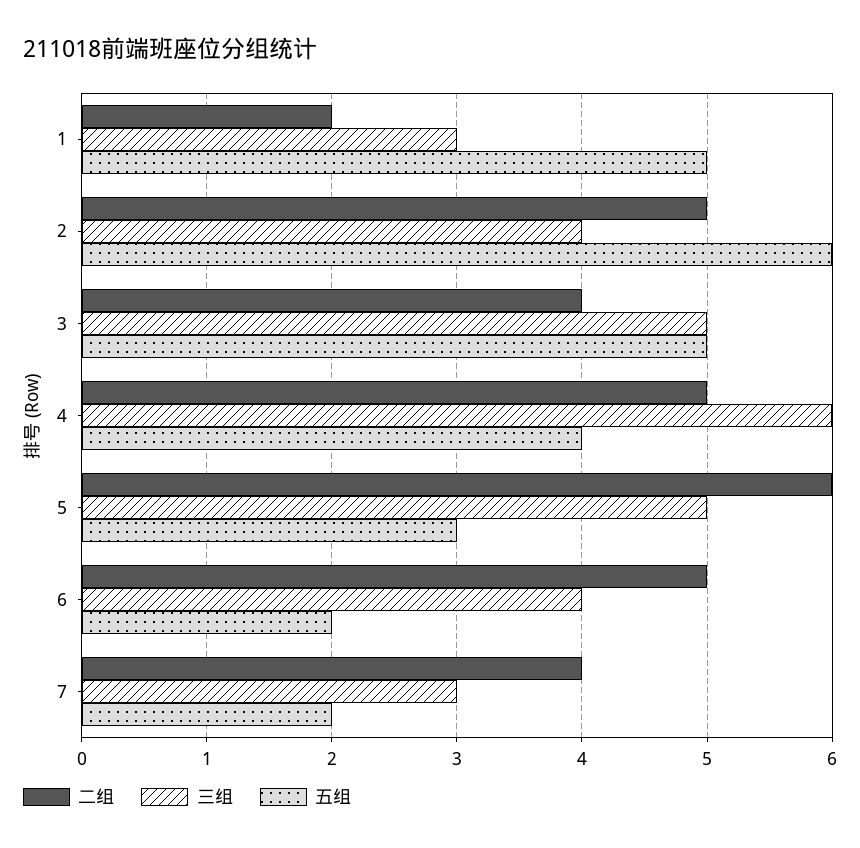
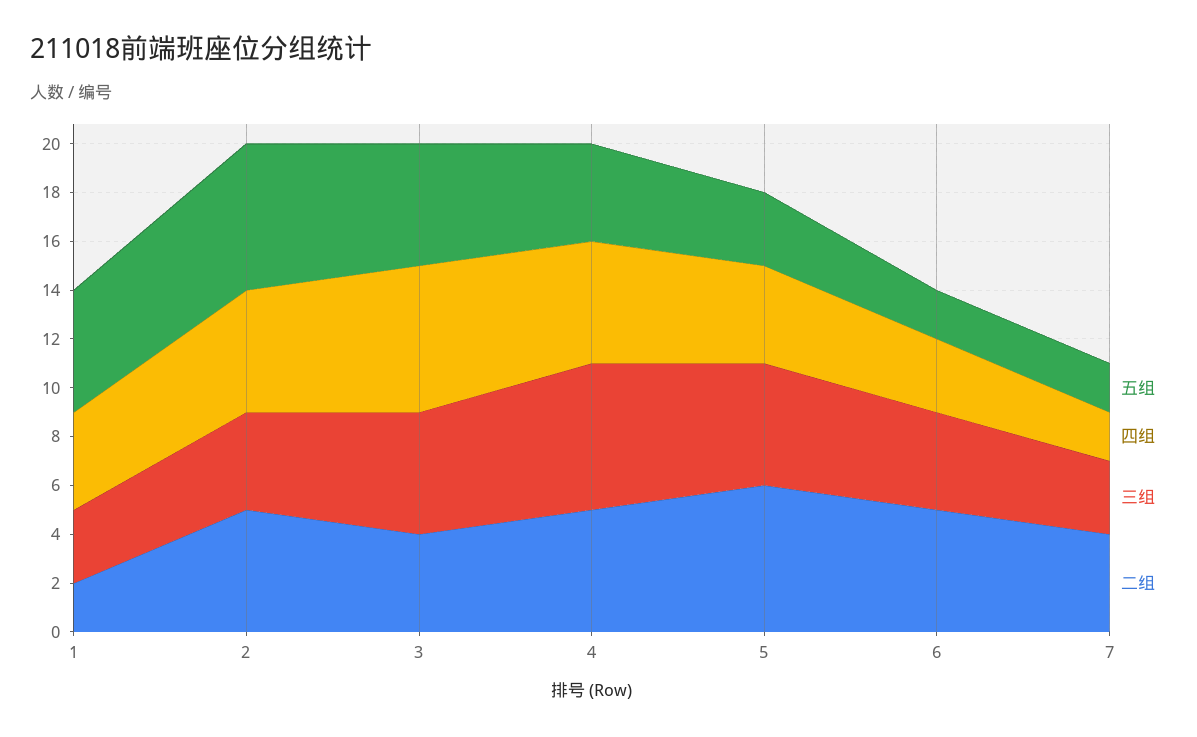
四组, 1: none -> 4
四组, 2: none -> 5
四组, 3: none -> 6
四组, 4: none -> 5
四组, 5: none -> 4
四组, 6: none -> 3
四组, 7: none -> 2

